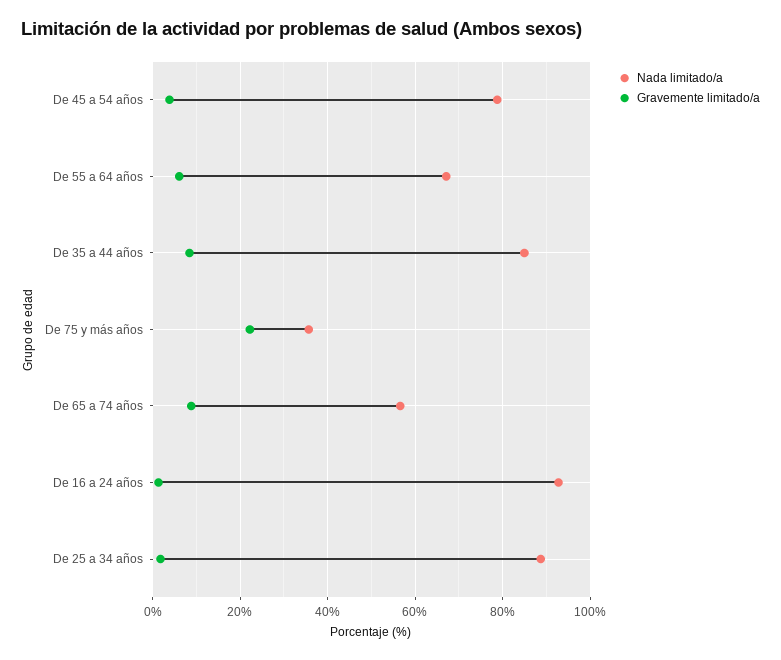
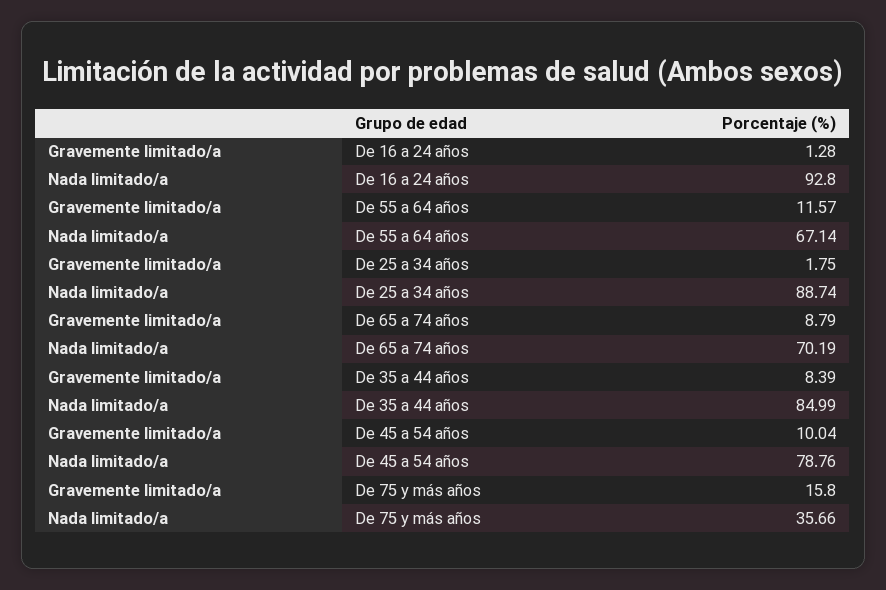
Gravemente limitado/a, De 45 a 54 años: 4 -> 10.04
Gravemente limitado/a, De 55 a 64 años: 6 -> 11.57
Gravemente limitado/a, De 75 y más años: 22 -> 15.8
Nada limitado/a, De 65 a 74 años: 56 -> 70.19

